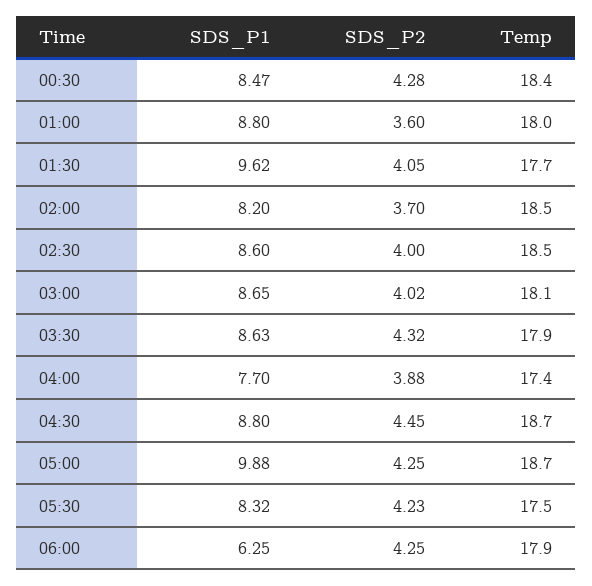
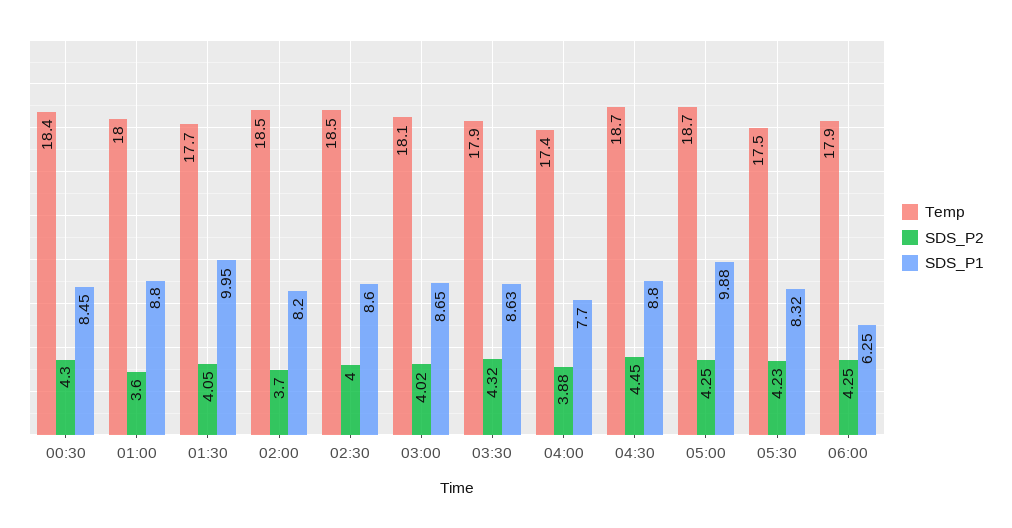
SDS_P1, 00:30: 8.47 -> 8.45
SDS_P2, 00:30: 4.28 -> 4.3
SDS_P1, 01:30: 9.62 -> 9.95

